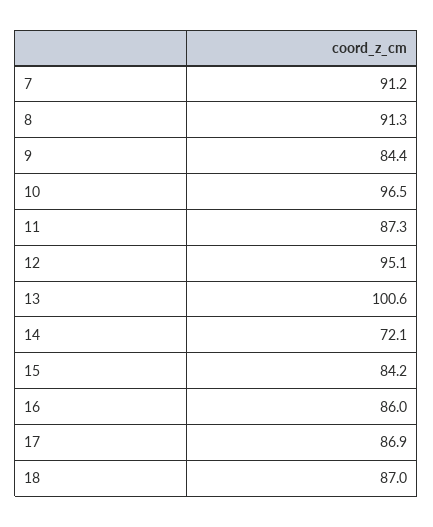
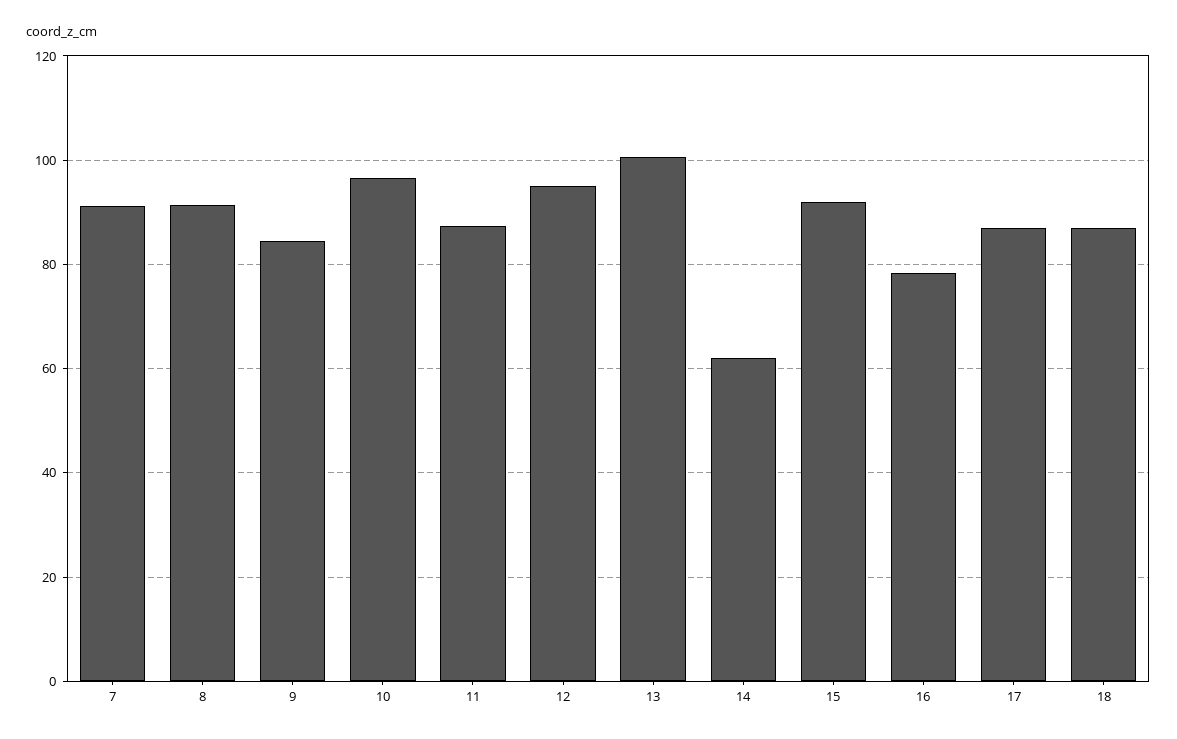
14: 72.1 -> 62
15: 84.2 -> 92
16: 86 -> 78

